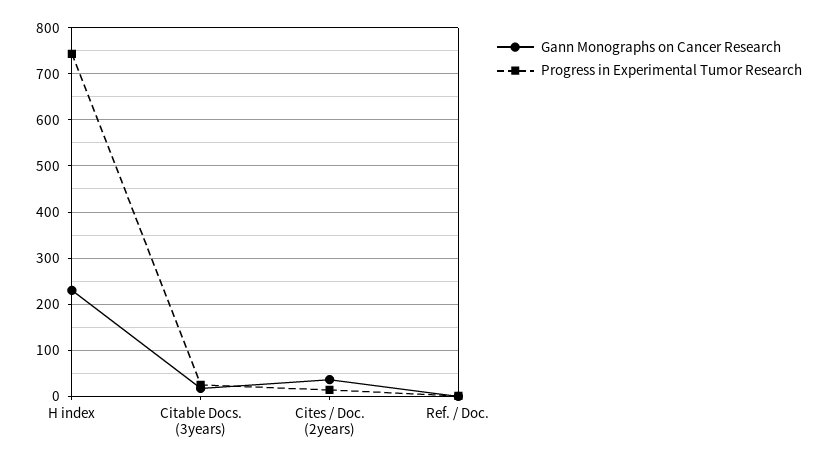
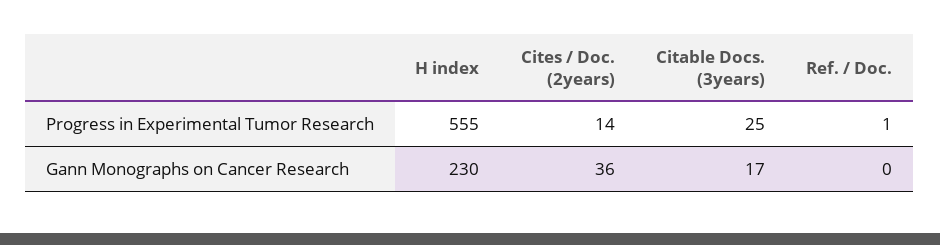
Progress in Experimental Tumor Research, H index: 740 -> 555

